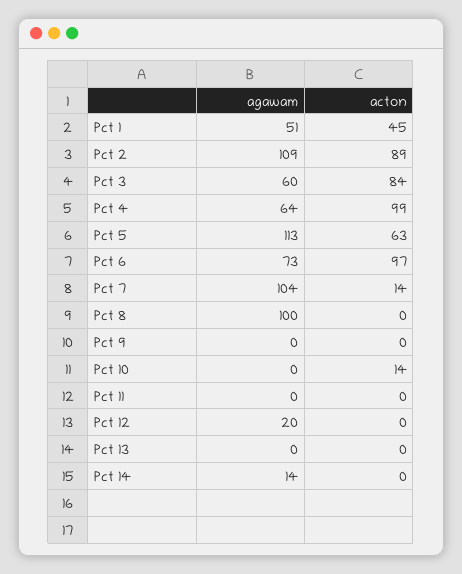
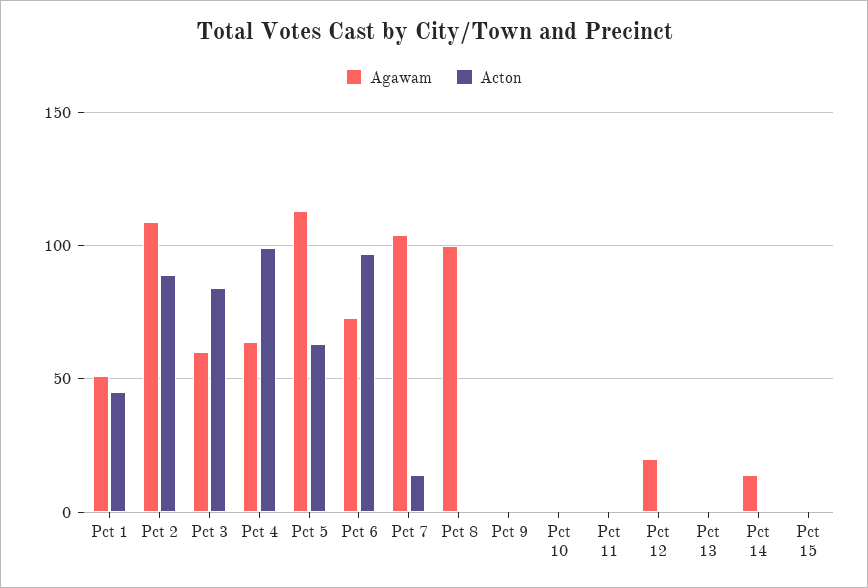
acton, Pct 10: 14 -> 0
agawam, Pct 15: none -> 0
acton, Pct 15: none -> 0

